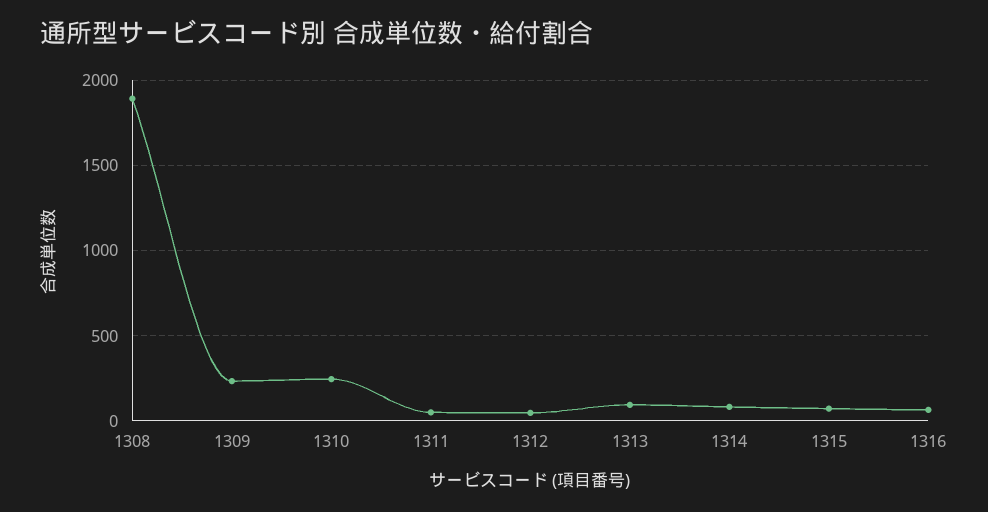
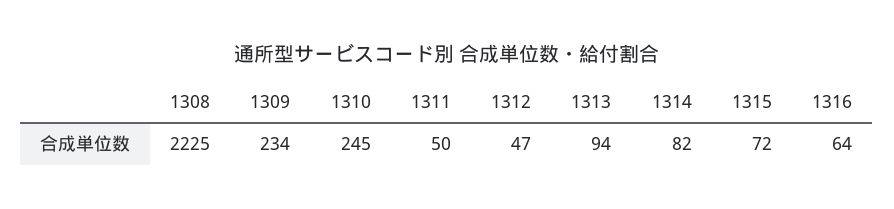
1308: 1900 -> 2225

